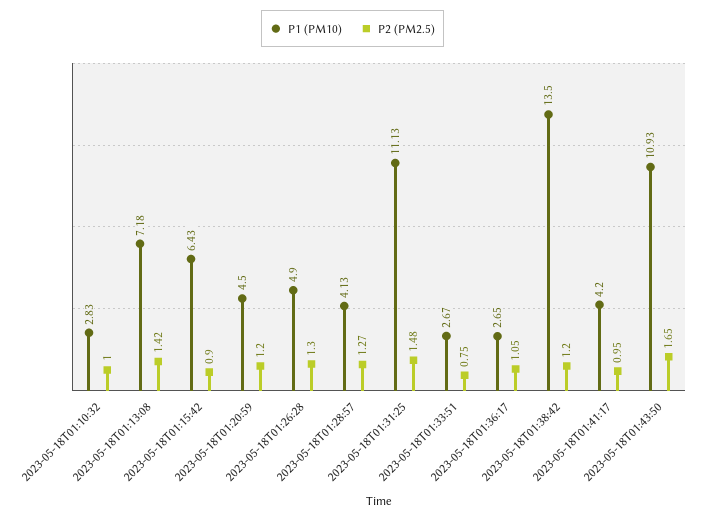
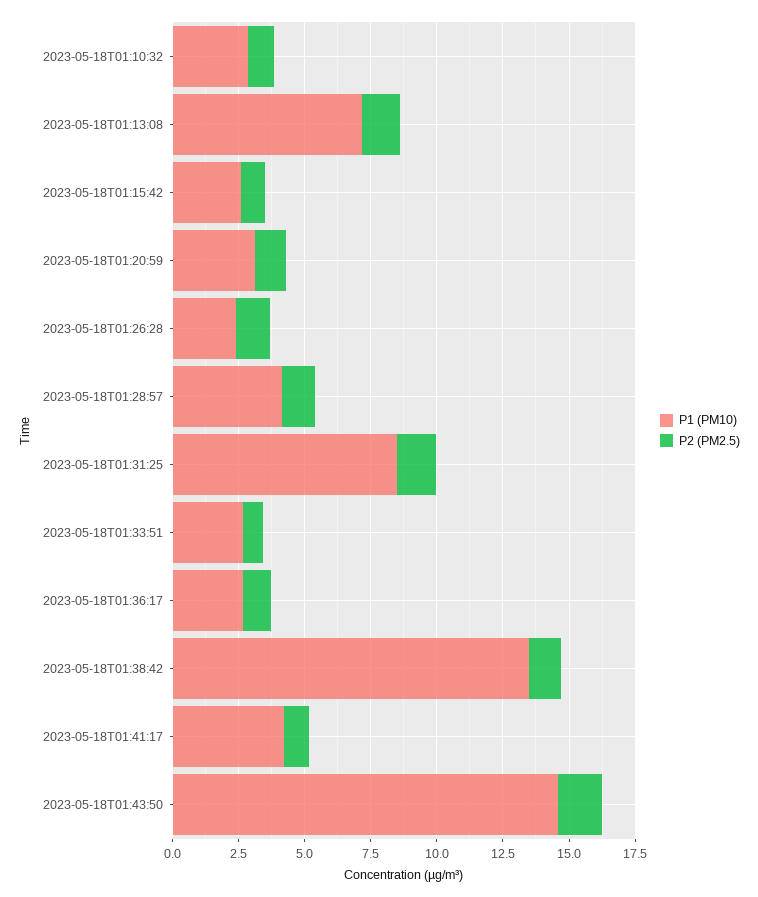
P1 (PM10), 2023-05-18T01:15:42: 6.43 -> 2.5
P1 (PM10), 2023-05-18T01:20:59: 4.5 -> 3
P1 (PM10), 2023-05-18T01:26:28: 4.9 -> 2.5
P1 (PM10), 2023-05-18T01:31:25: 11.13 -> 8.5
P1 (PM10), 2023-05-18T01:43:50: 10.93 -> 14.5

